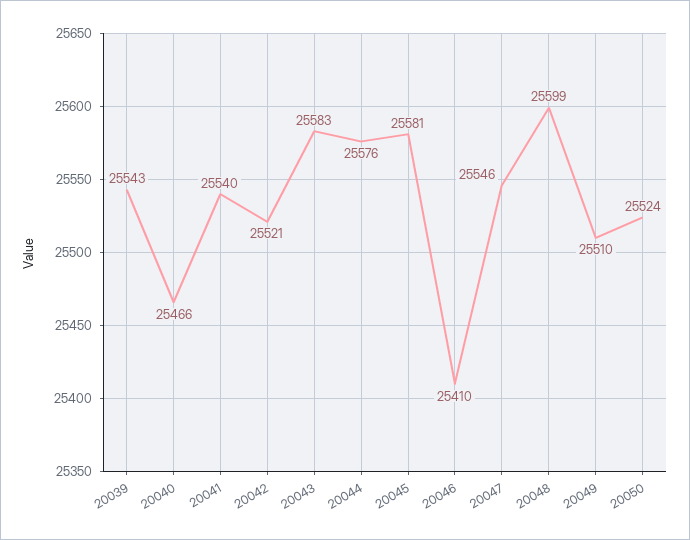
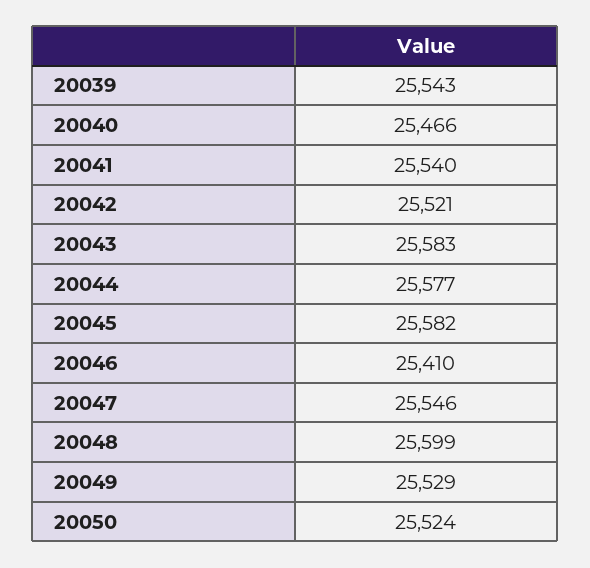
20044: 25576 -> 25577
20045: 25581 -> 25582
20049: 25510 -> 25529

